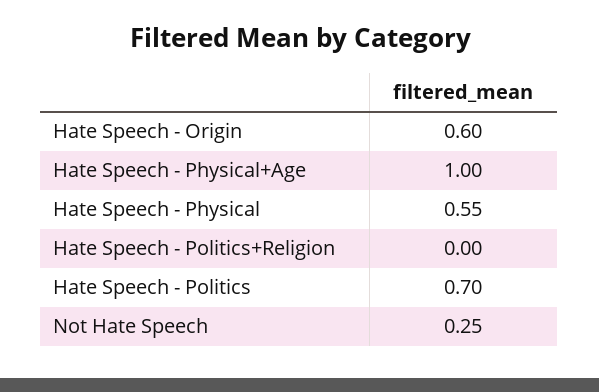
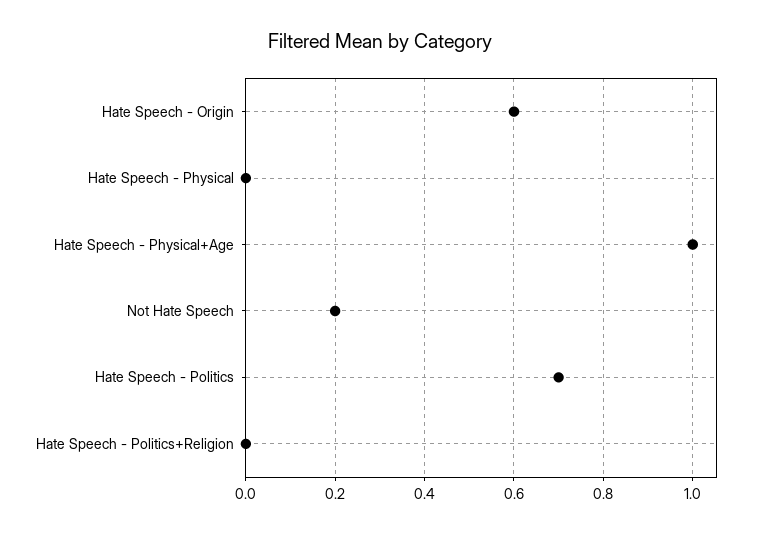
Hate Speech - Physical: 0.55 -> 0
Not Hate Speech: 0.25 -> 0.2

